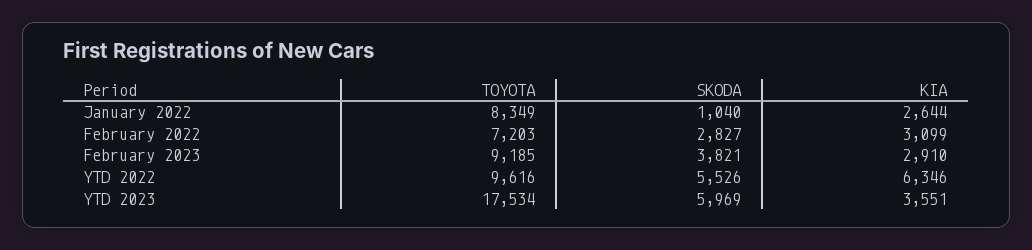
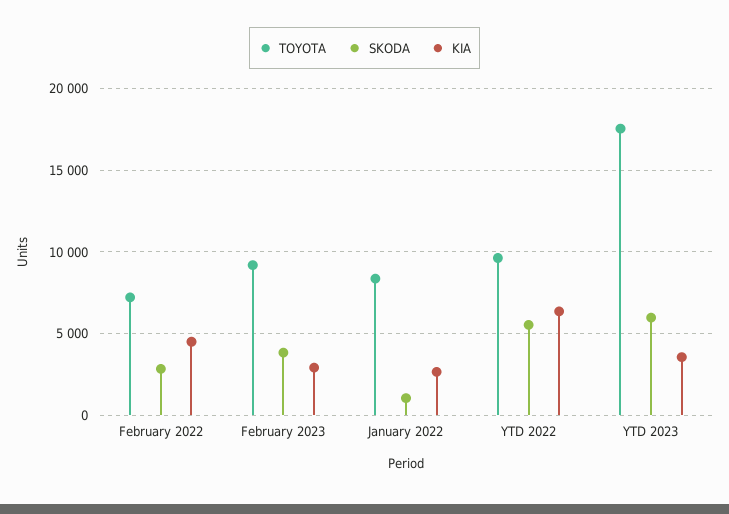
KIA, February 2022: 3099 -> 4500

